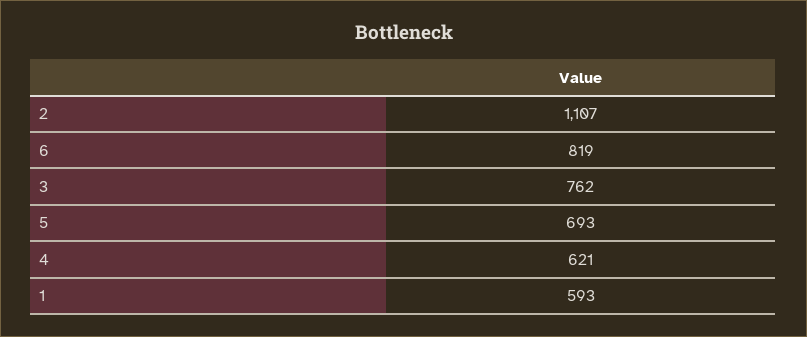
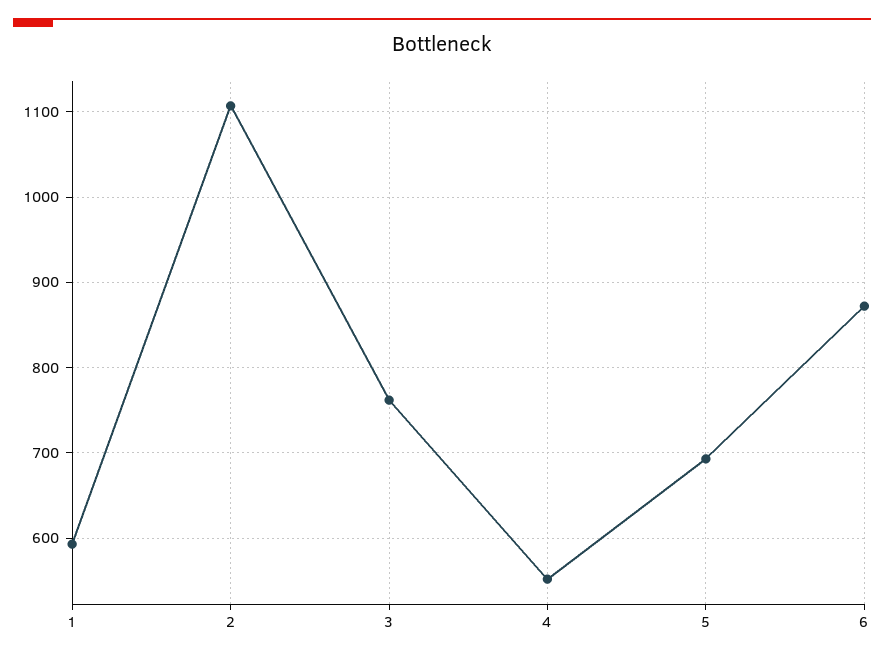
6: 819 -> 870
4: 621 -> 550

